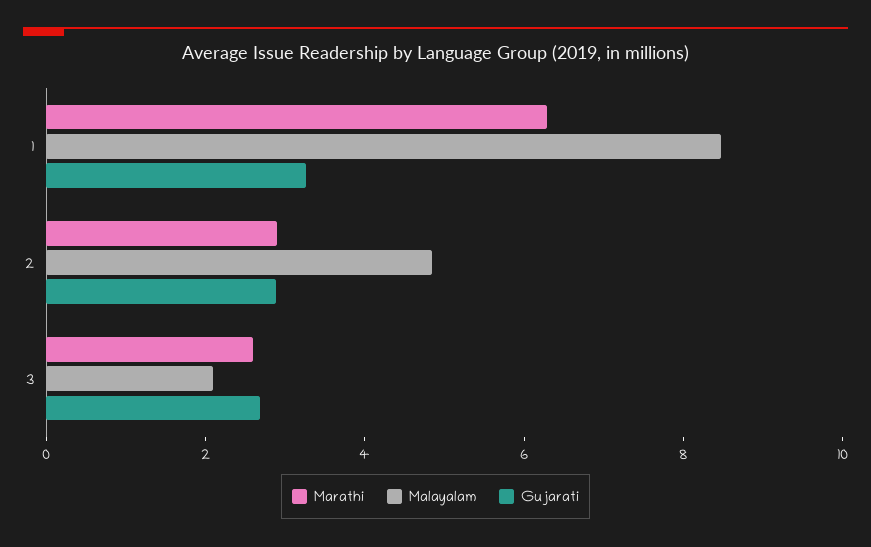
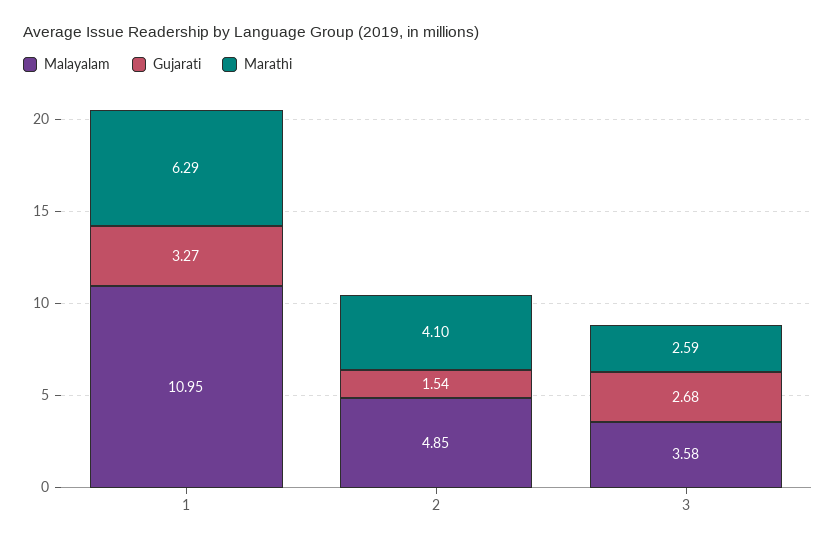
Malayalam, 1: 8.5 -> 10.95
Marathi, 2: 3 -> 4.1
Gujarati, 2: 3 -> 1.54
Malayalam, 3: 2 -> 3.58

